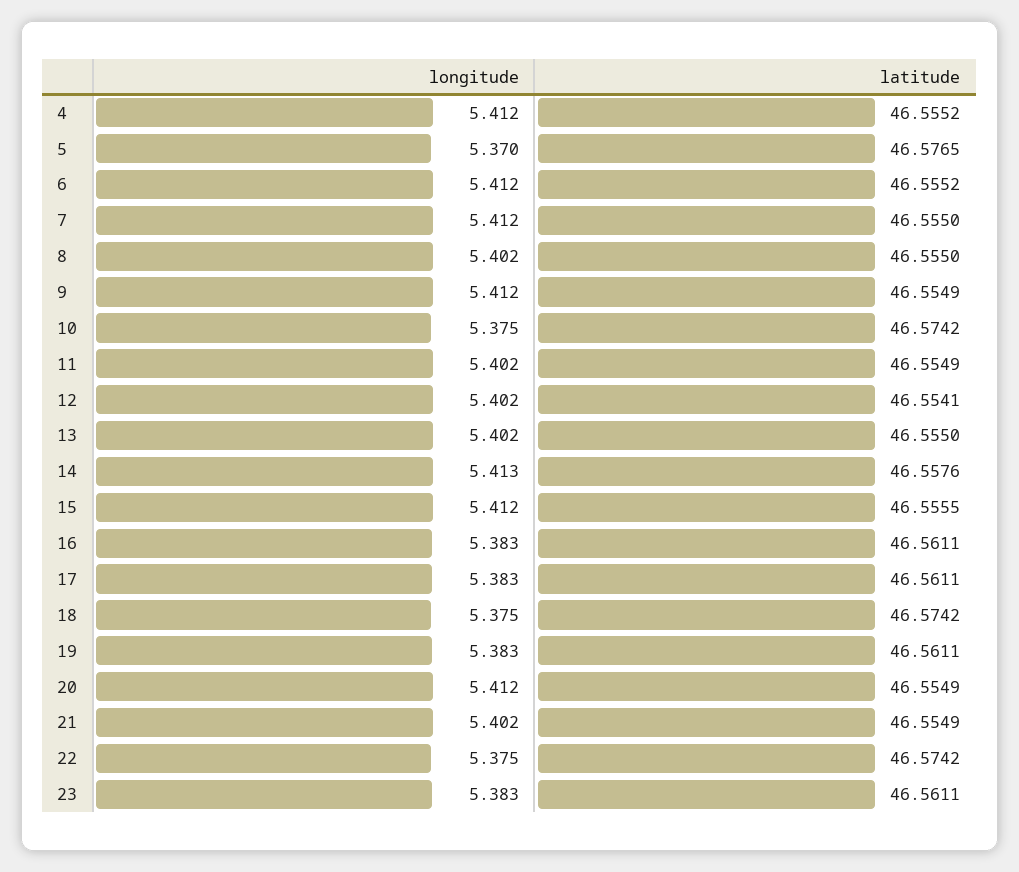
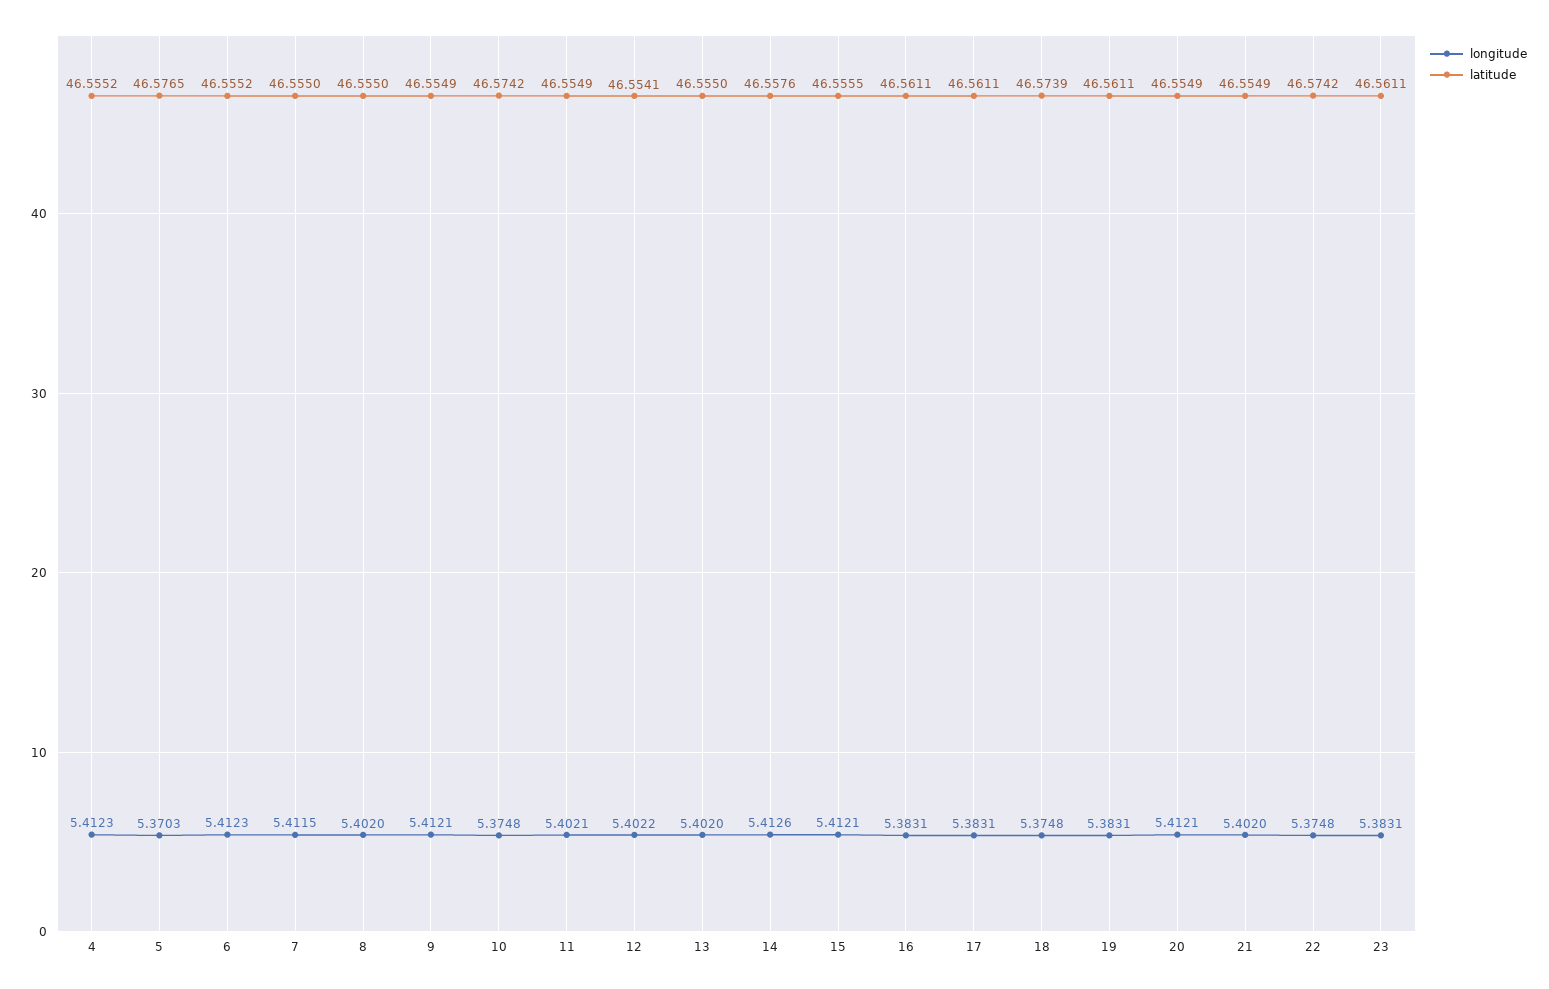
latitude, 18: 46.5742 -> 46.5739

